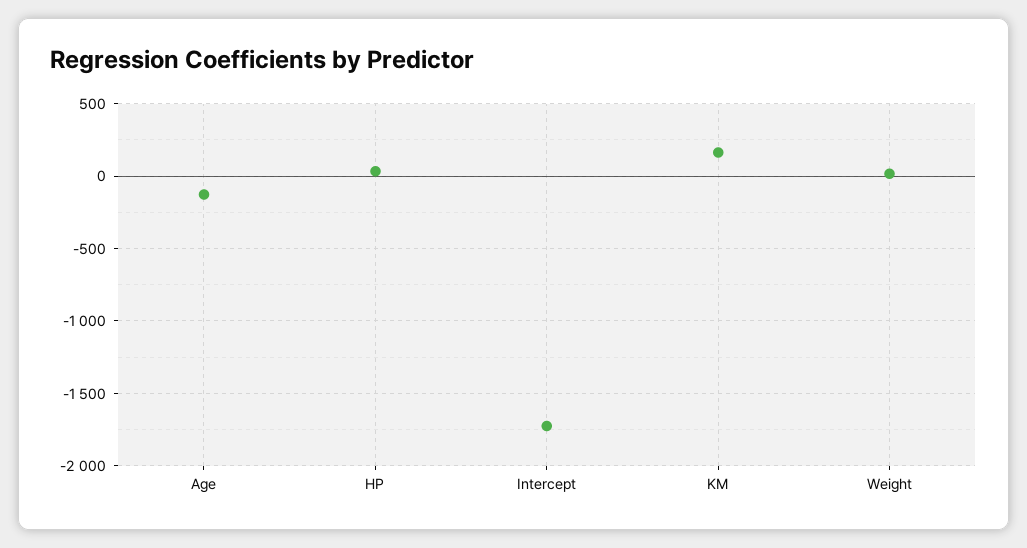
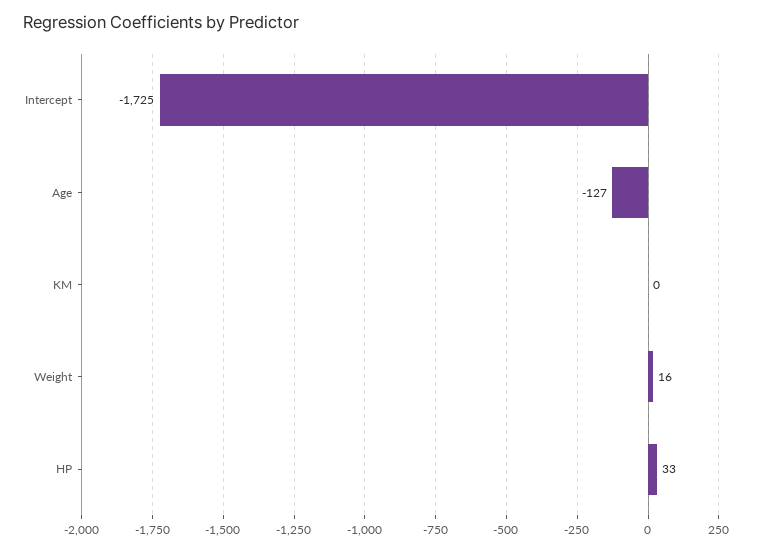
KM: 150 -> 0

